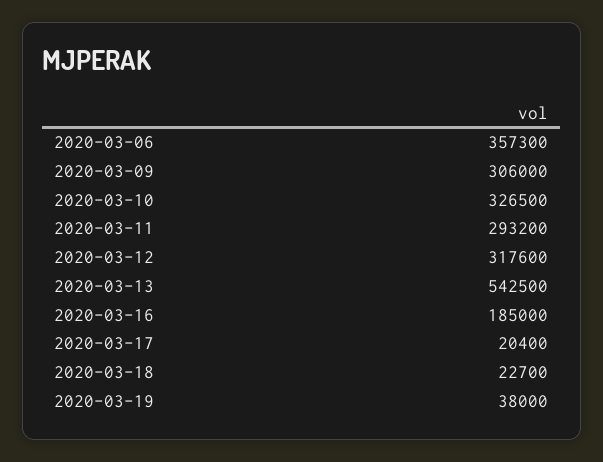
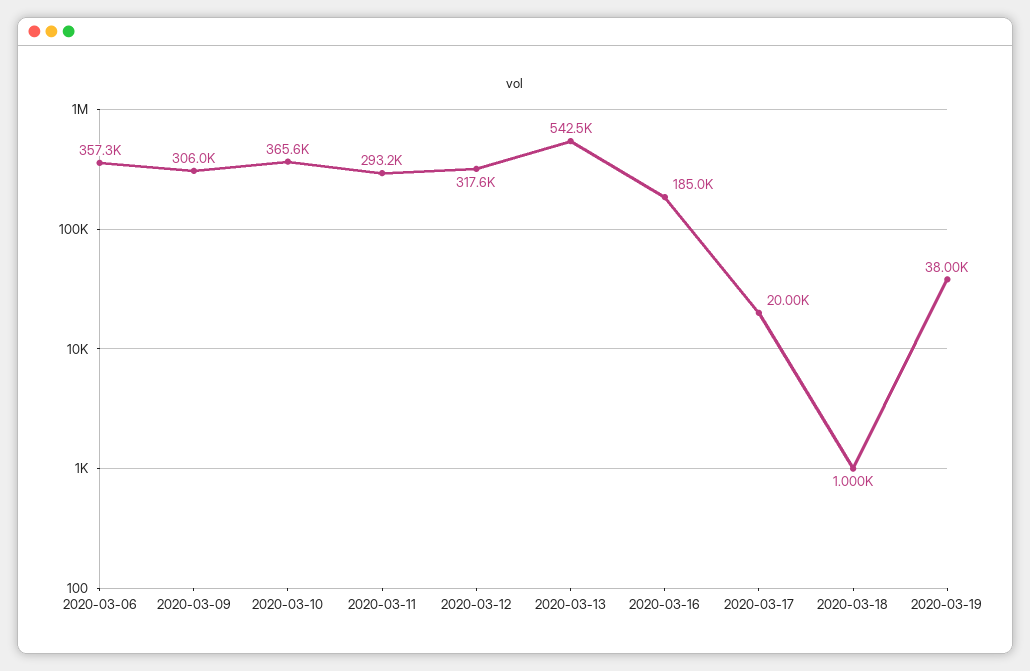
2020-03-10: 326500 -> 365600
2020-03-17: 20400 -> 20000
2020-03-18: 22700 -> 1000

